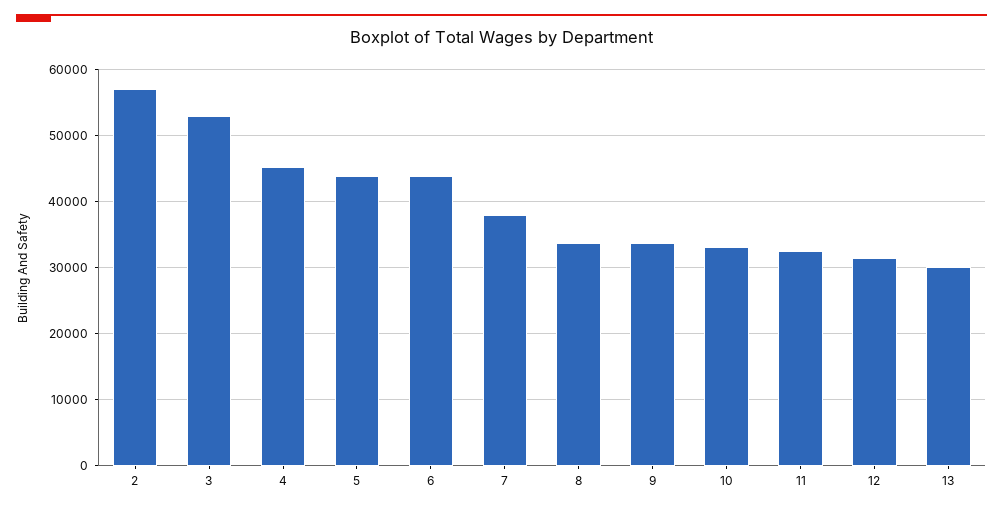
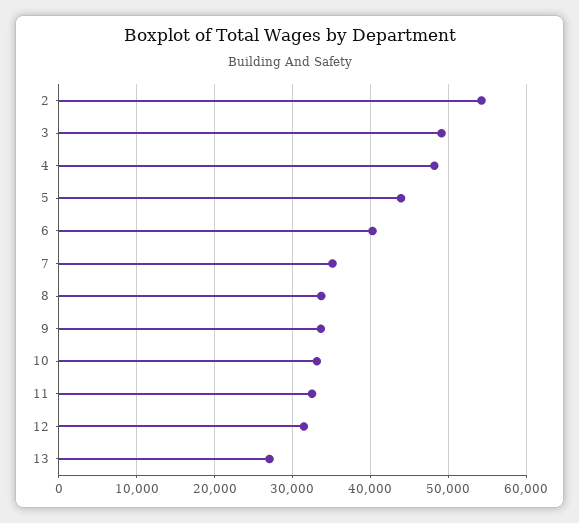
2: 57000 -> 54000
3: 53000 -> 49000
4: 45000 -> 48000
6: 44000 -> 40000
7: 38000 -> 35000
13: 30000 -> 27000

